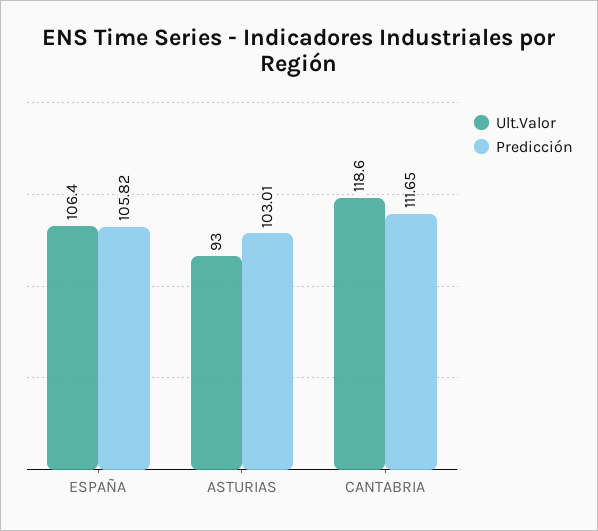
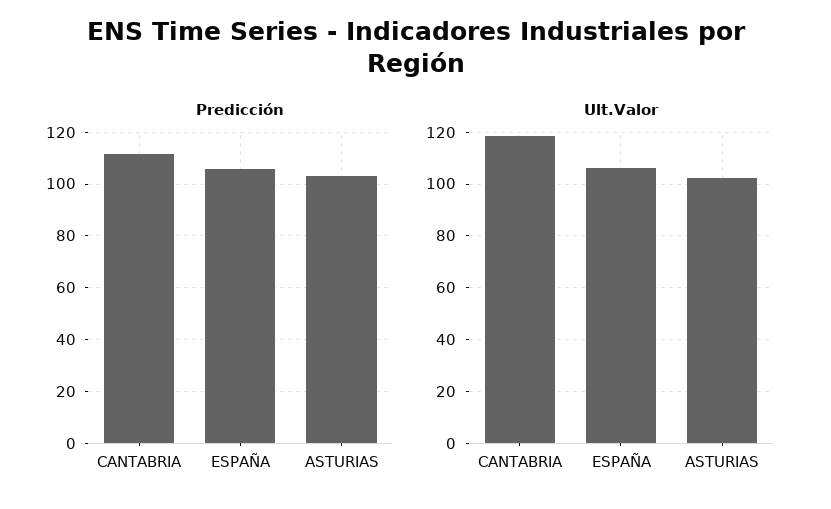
Ult.Valor, ASTURIAS: 93 -> 102.5

